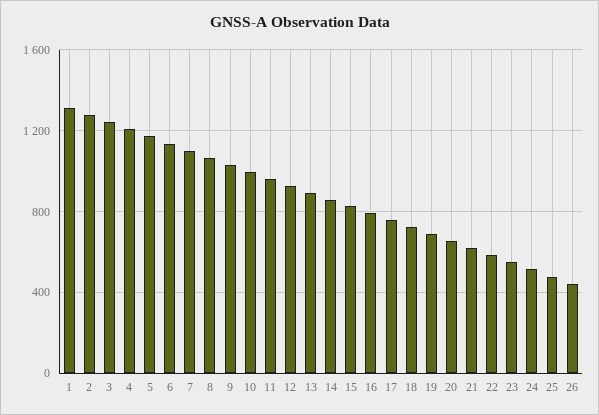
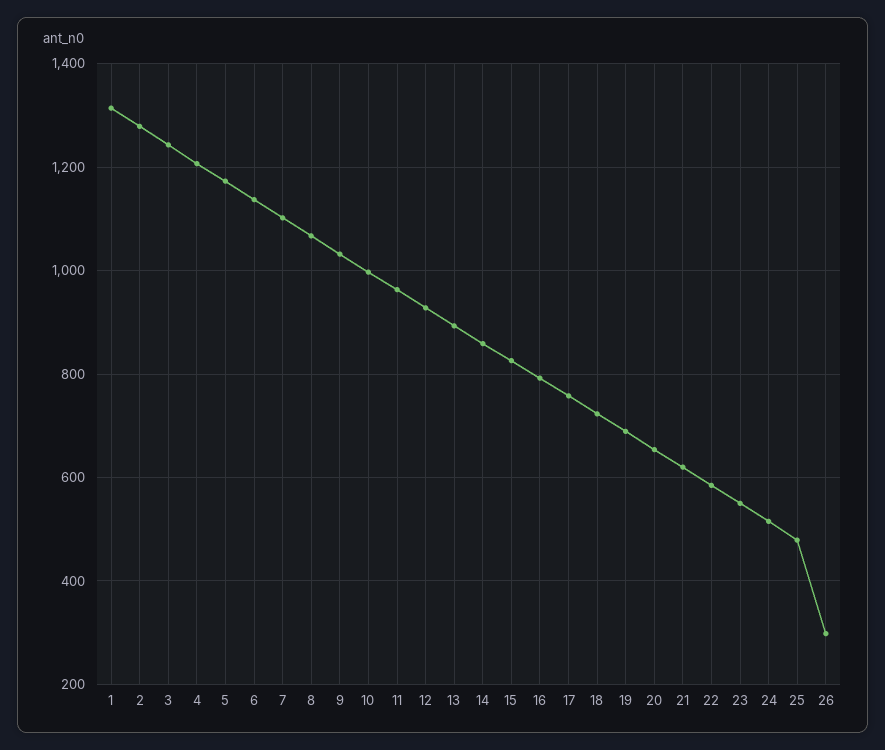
26: 450 -> 300

